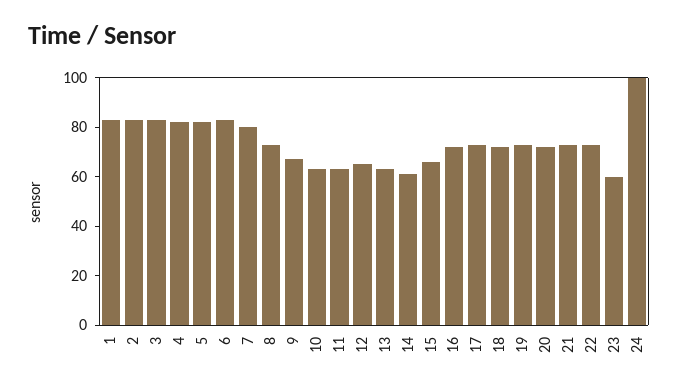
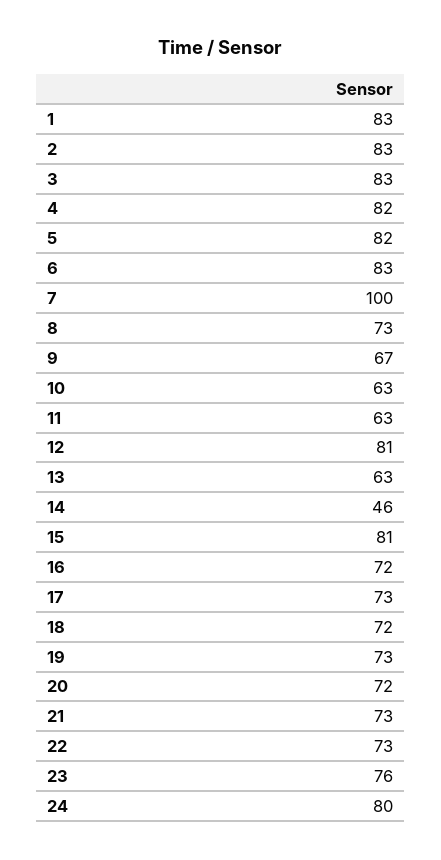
7: 80 -> 100
12: 65 -> 81
14: 60 -> 46
15: 65 -> 81
23: 60 -> 76
24: 100 -> 80

